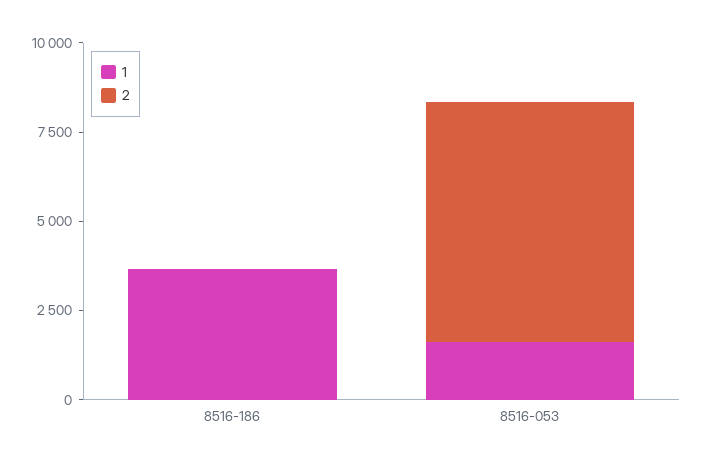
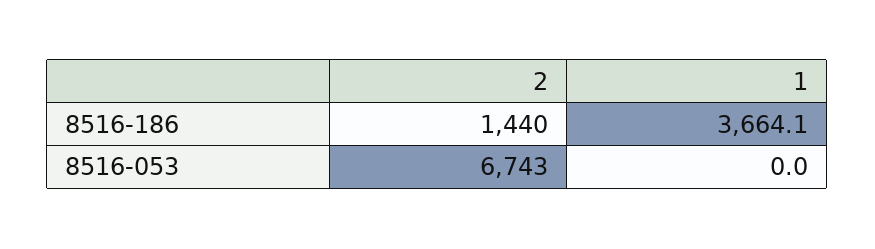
2, 8516-186: 0 -> 1440
1, 8516-053: 1500 -> 0

